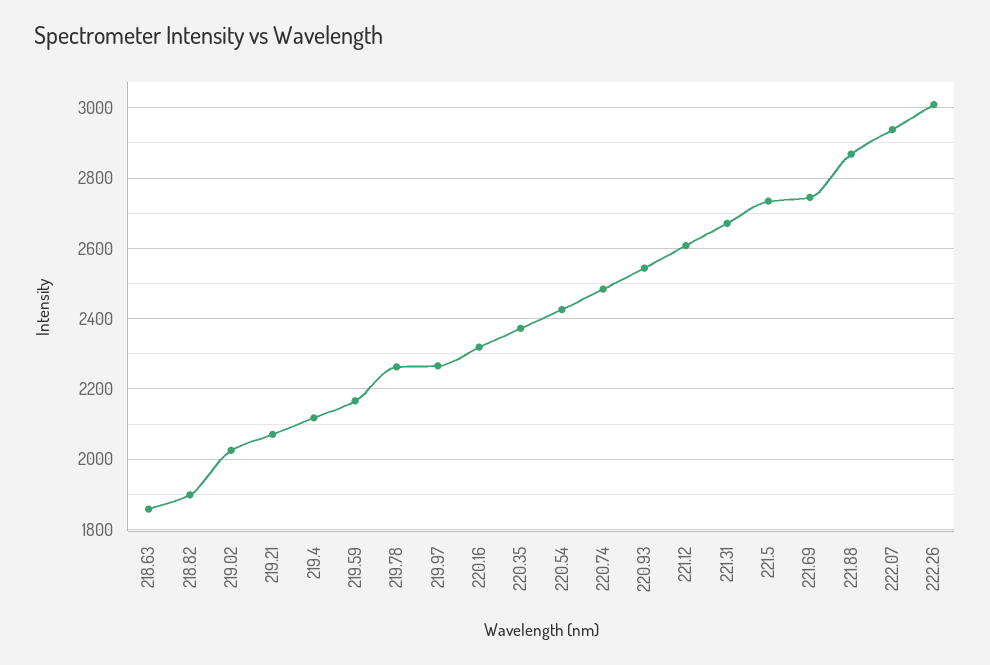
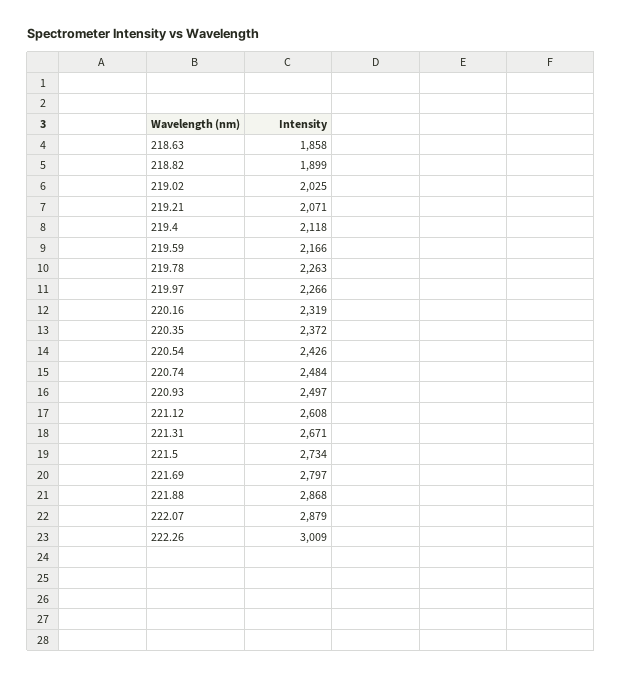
220.93: 2540 -> 2497
221.69: 2740 -> 2797
222.07: 2940 -> 2879

